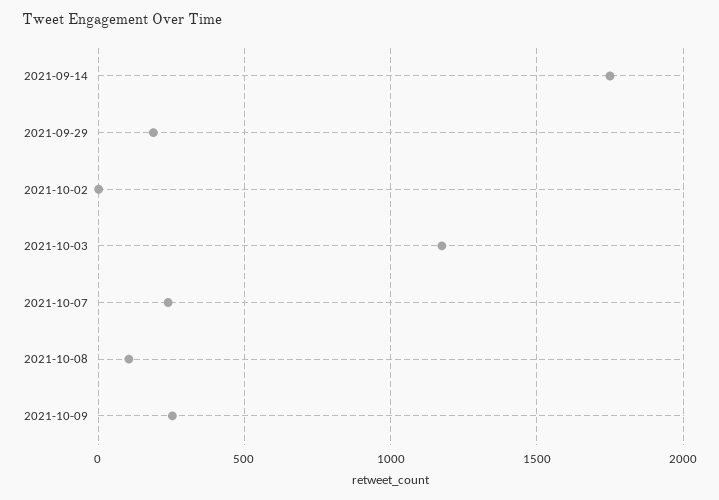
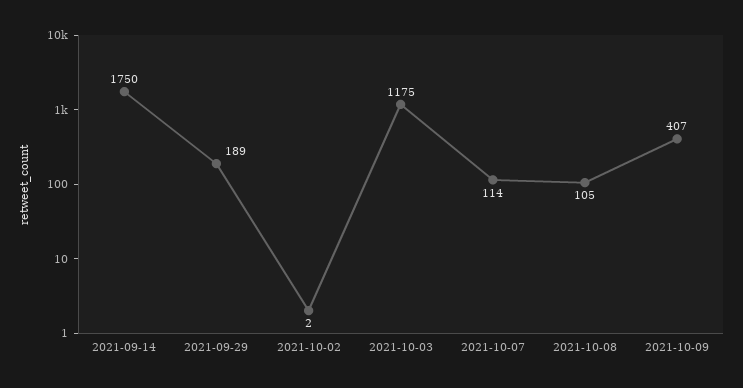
2021-10-07: 250 -> 114
2021-10-09: 250 -> 407

